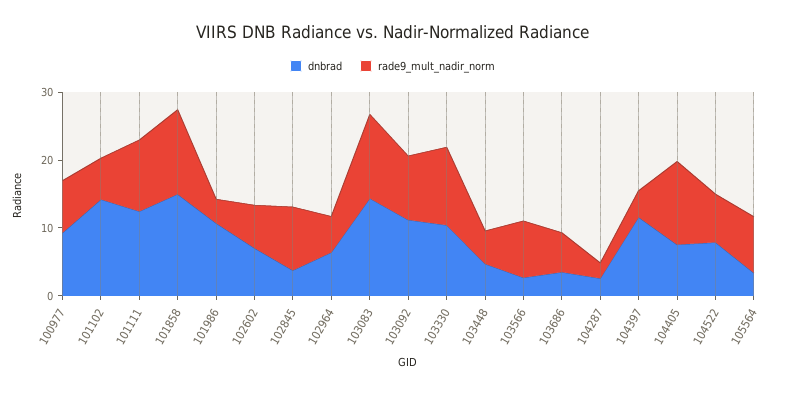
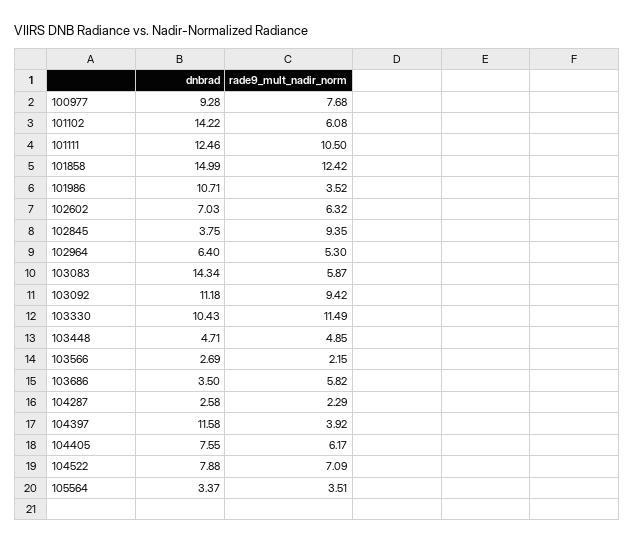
rade9_mult_nadir_norm, 103083: 12 -> 5.87
rade9_mult_nadir_norm, 103566: 8 -> 2.15
rade9_mult_nadir_norm, 104405: 12 -> 6.17
rade9_mult_nadir_norm, 105564: 8 -> 3.51

